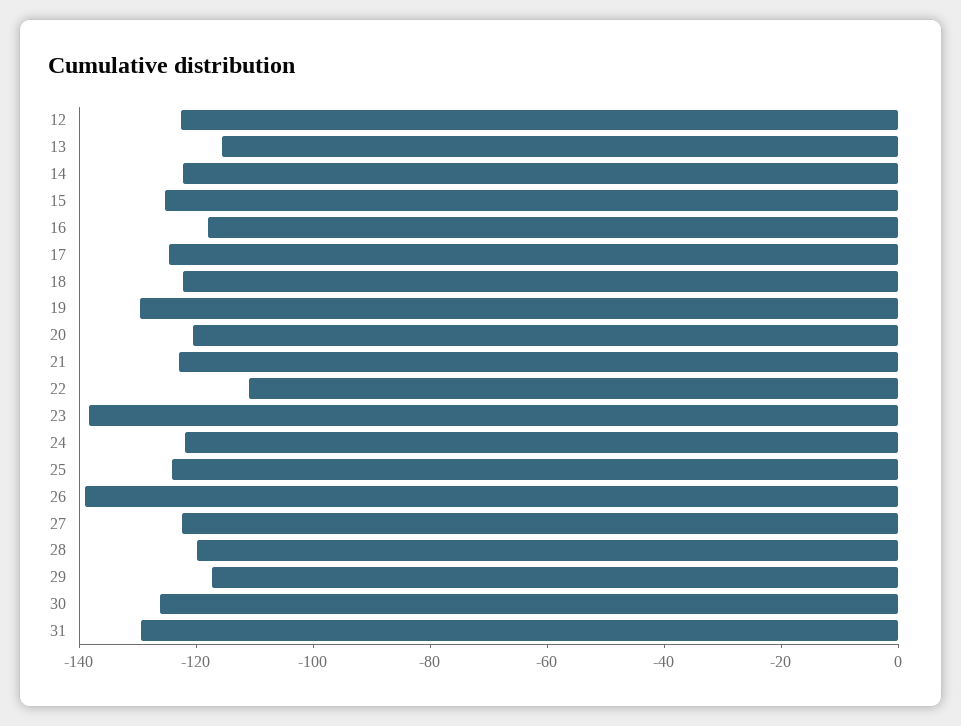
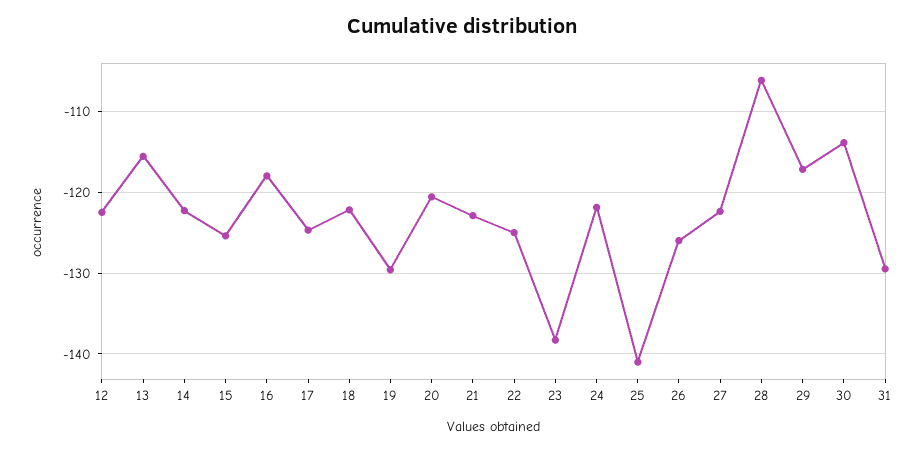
22: -110 -> -125
25: -125 -> -141
26: -140 -> -126
28: -120 -> -106
30: -125 -> -114

